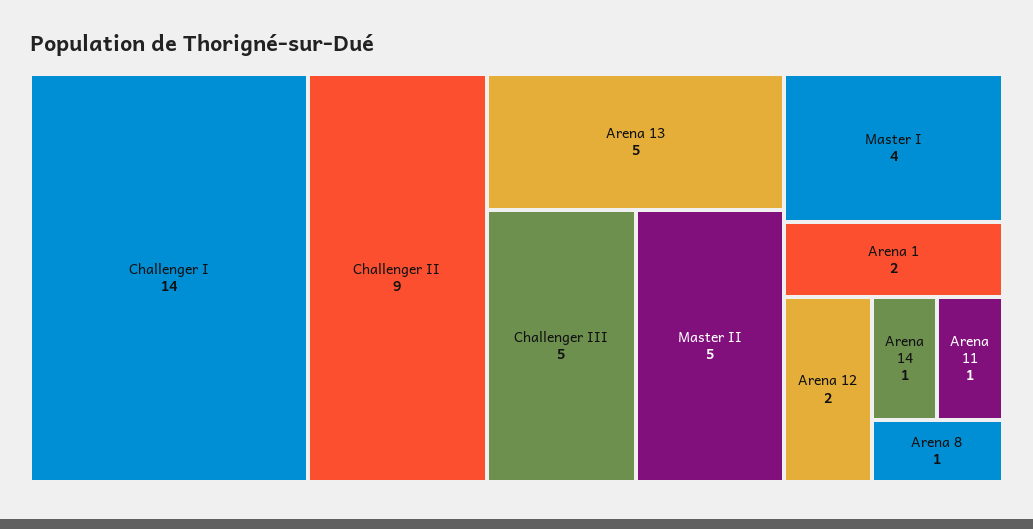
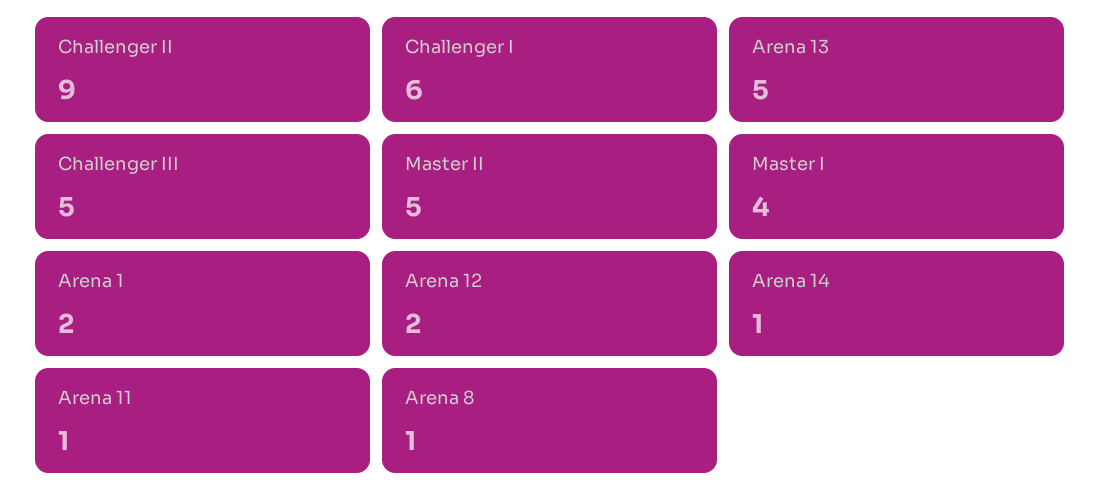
Challenger I: 14 -> 6

